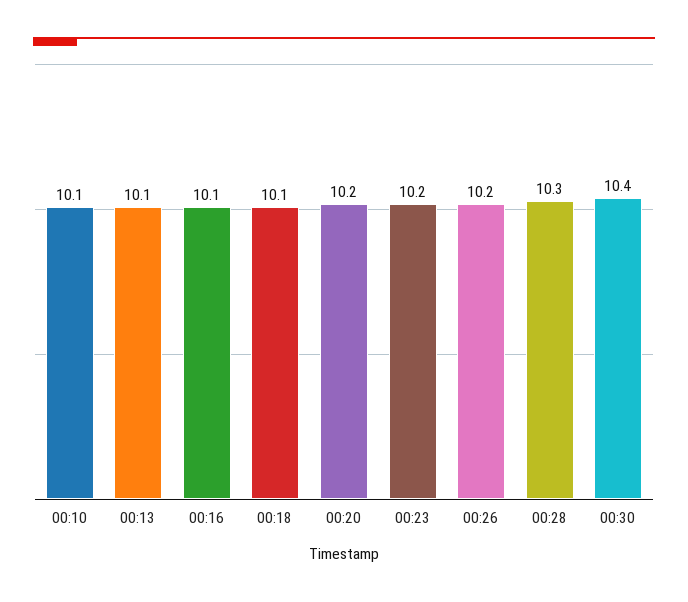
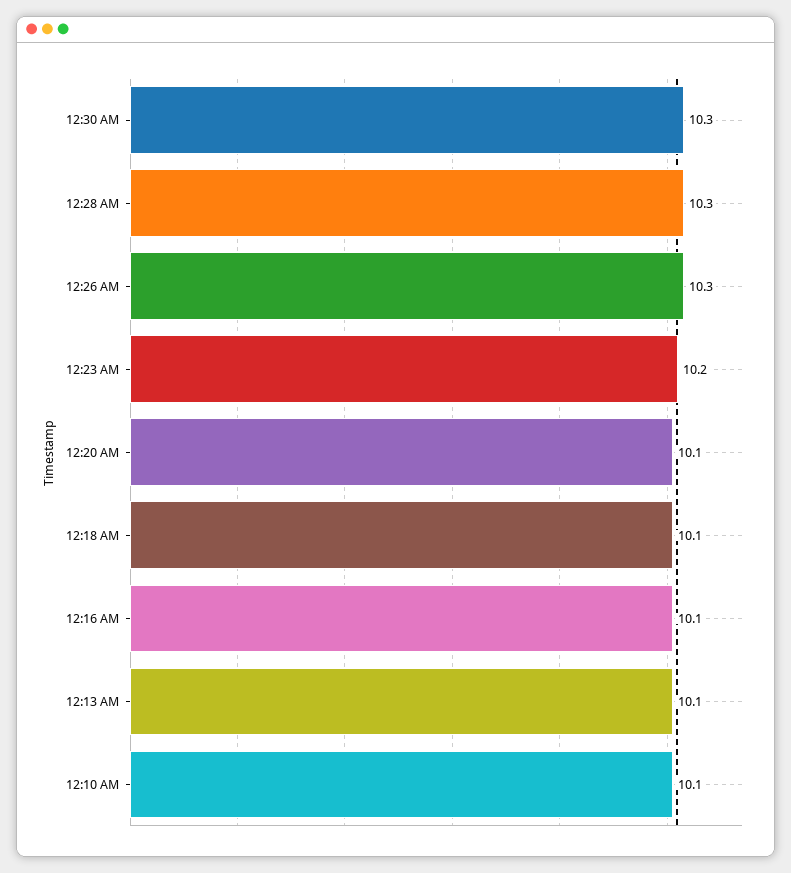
00:20: 10.2 -> 10.1
00:26: 10.2 -> 10.3
00:30: 10.4 -> 10.3

